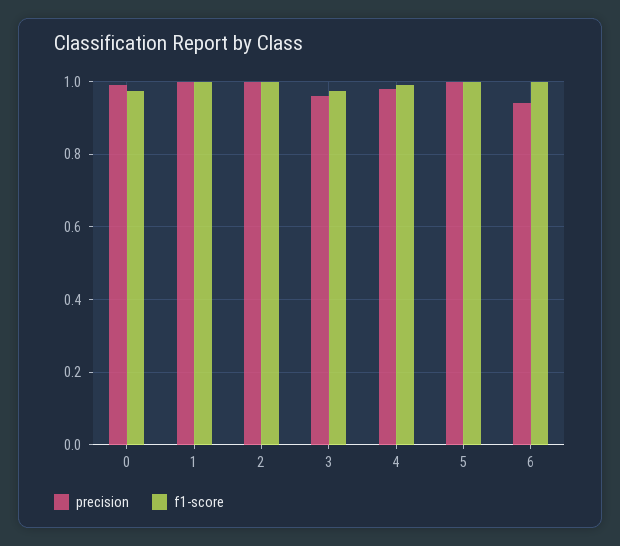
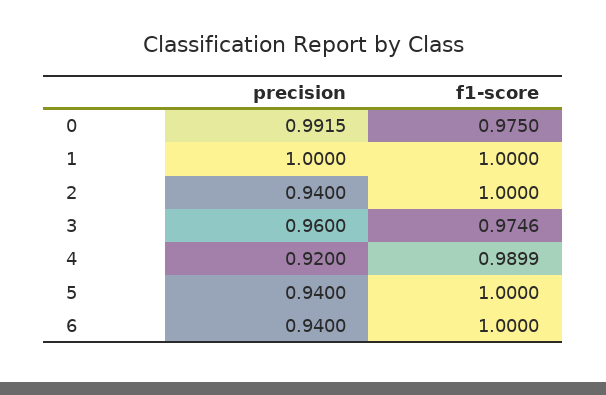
precision, 2: 1 -> 0.94
precision, 4: 0.98 -> 0.92
precision, 5: 1 -> 0.94

